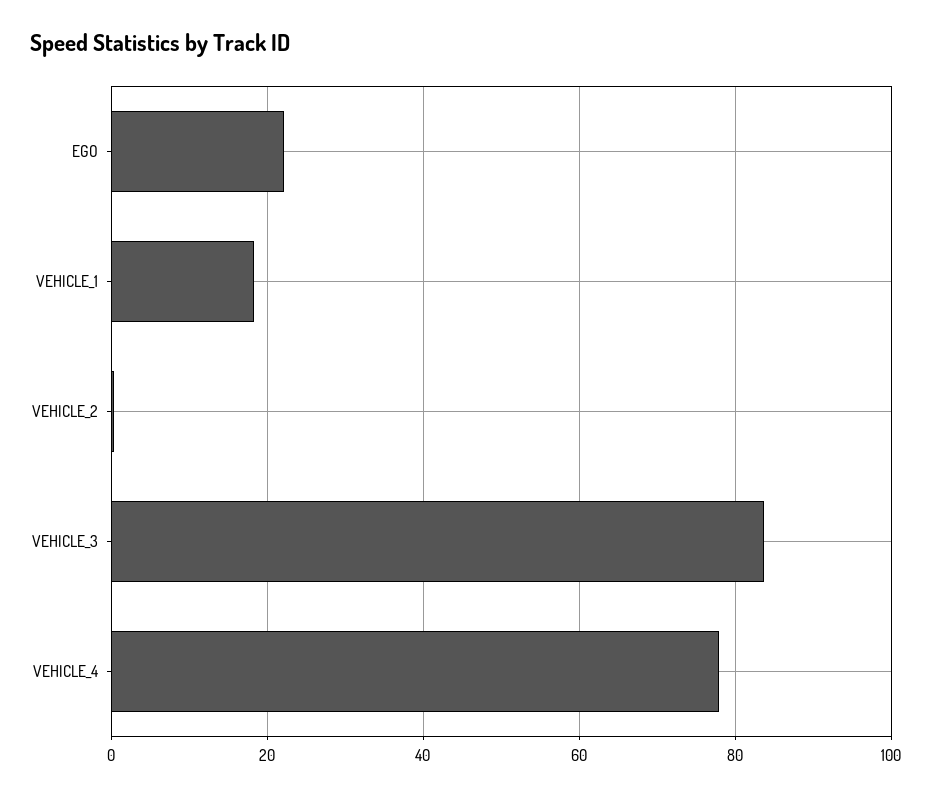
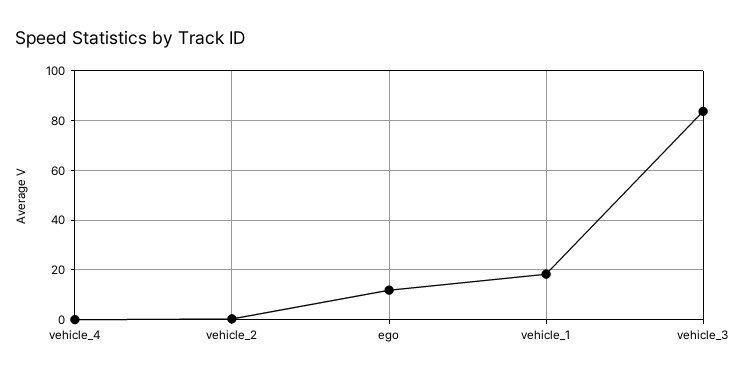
EGO: 22 -> 12.5
VEHICLE_4: 78 -> 0

